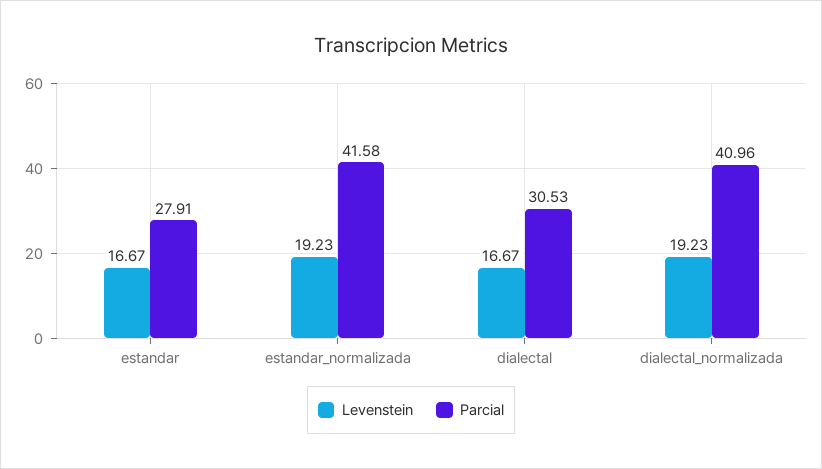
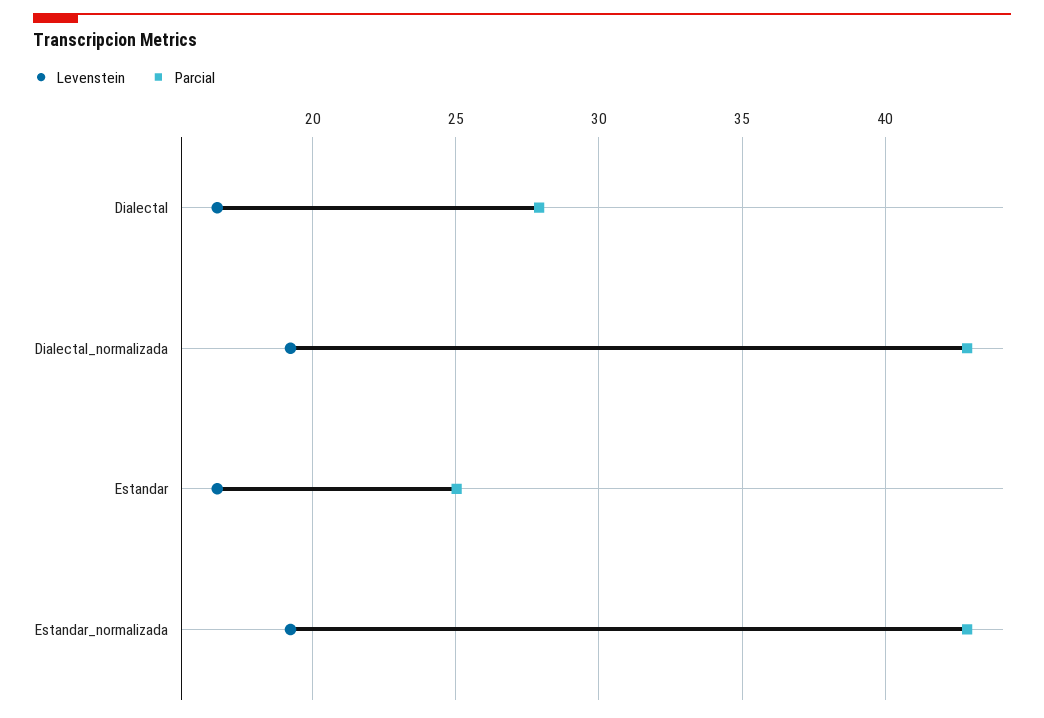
Parcial, estandar: 27.91 -> 25
Parcial, estandar_normalizada: 41.58 -> 43
Parcial, dialectal: 30.53 -> 28
Parcial, dialectal_normalizada: 40.96 -> 43

